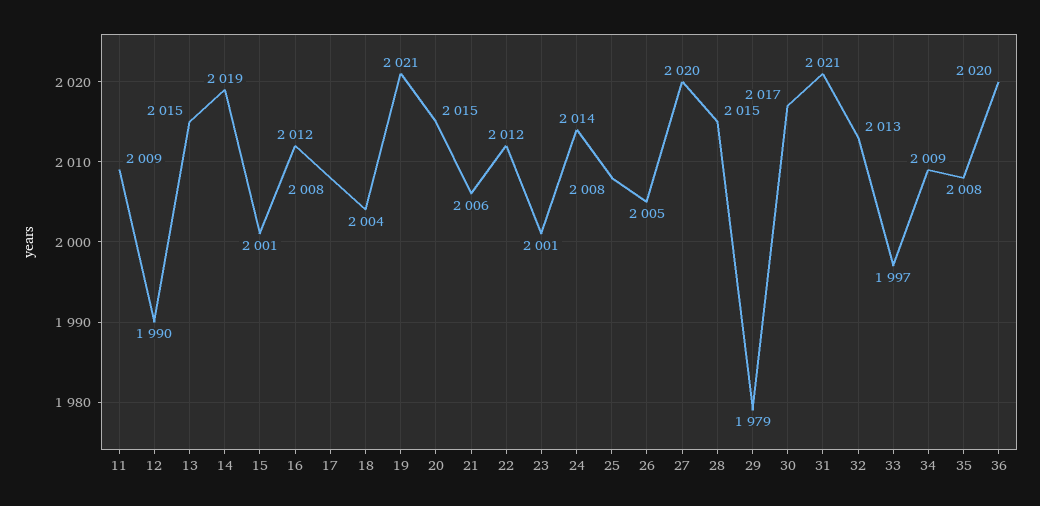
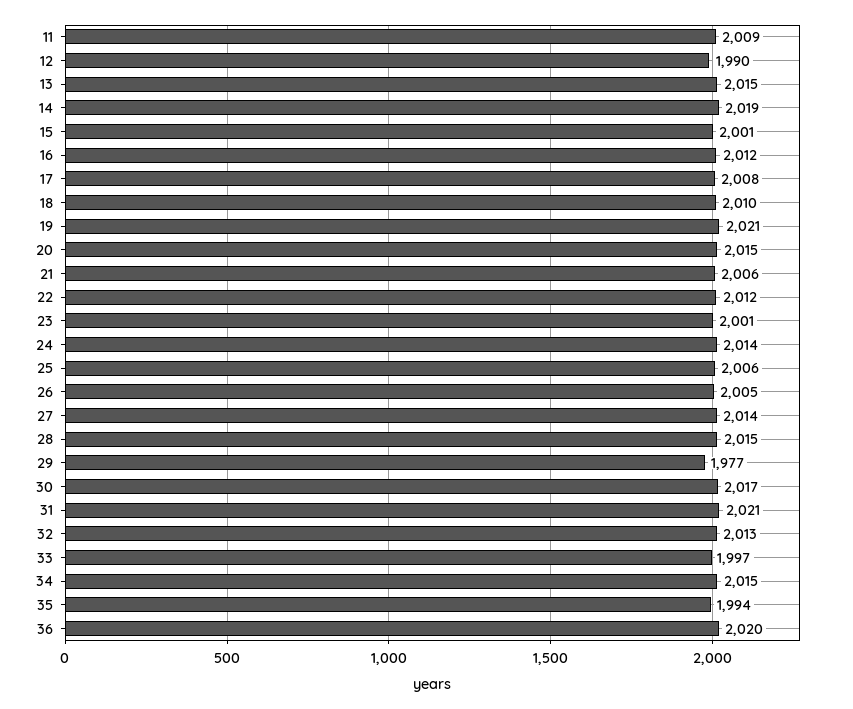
18: 2004 -> 2010
25: 2008 -> 2006
27: 2020 -> 2014
29: 1979 -> 1977
34: 2009 -> 2015
35: 2008 -> 1994

